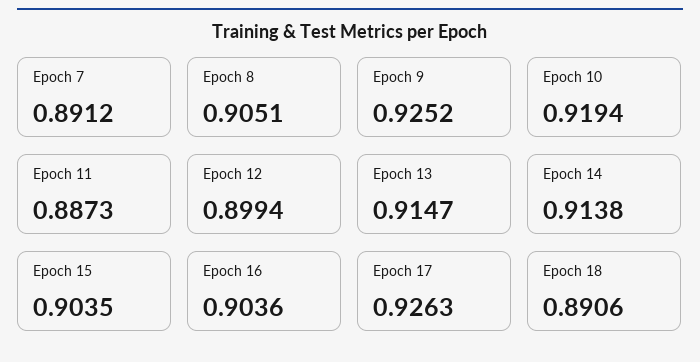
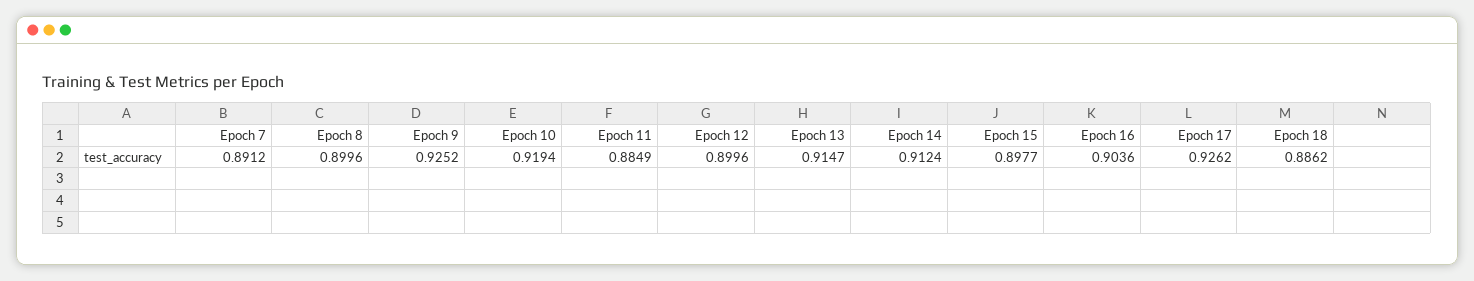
Epoch 8: 0.9051 -> 0.8996
Epoch 11: 0.8873 -> 0.8849
Epoch 12: 0.8994 -> 0.8996
Epoch 14: 0.9138 -> 0.9124
Epoch 15: 0.9035 -> 0.8977
Epoch 17: 0.9263 -> 0.9262
Epoch 18: 0.8906 -> 0.8862

